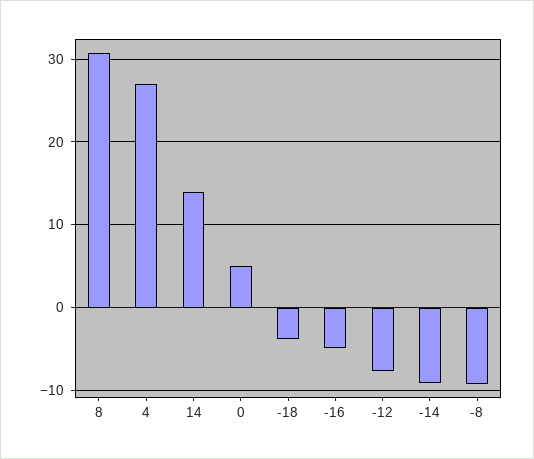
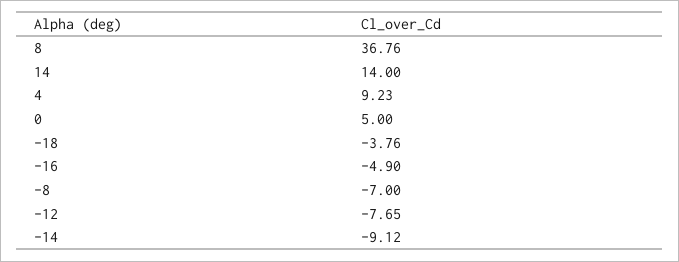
8: 31 -> 36.76
4: 27 -> 9.23
-8: -9 -> -7

